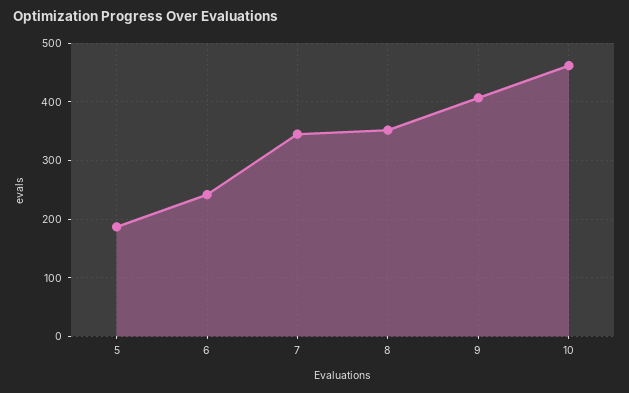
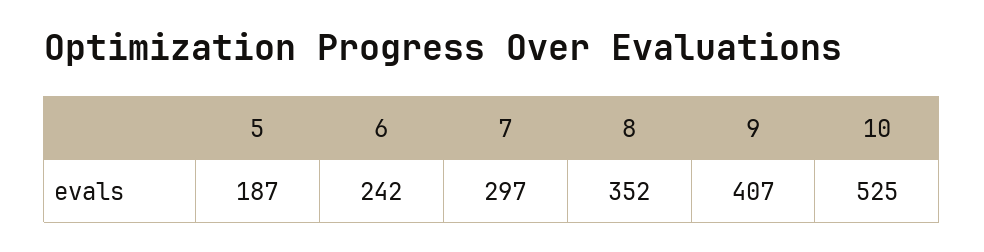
7: 340 -> 297
10: 460 -> 525

